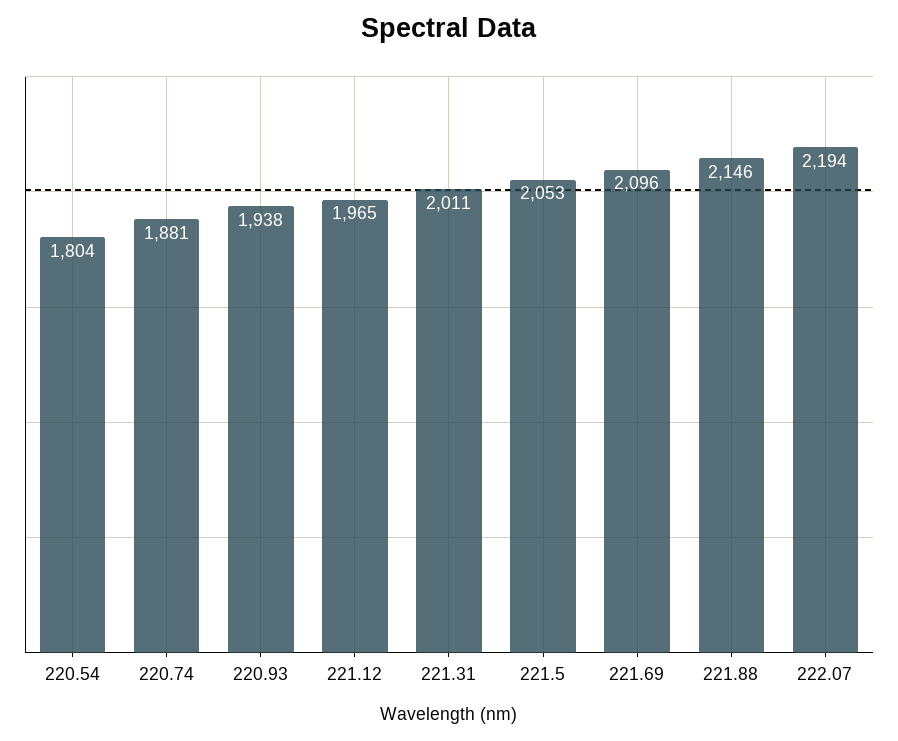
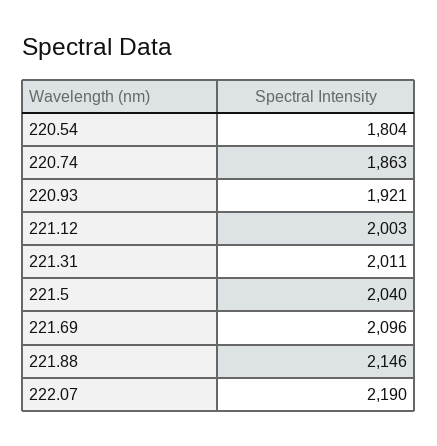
220.74: 1881 -> 1863
220.93: 1938 -> 1921
221.12: 1965 -> 2003
221.5: 2053 -> 2040
222.07: 2194 -> 2190

